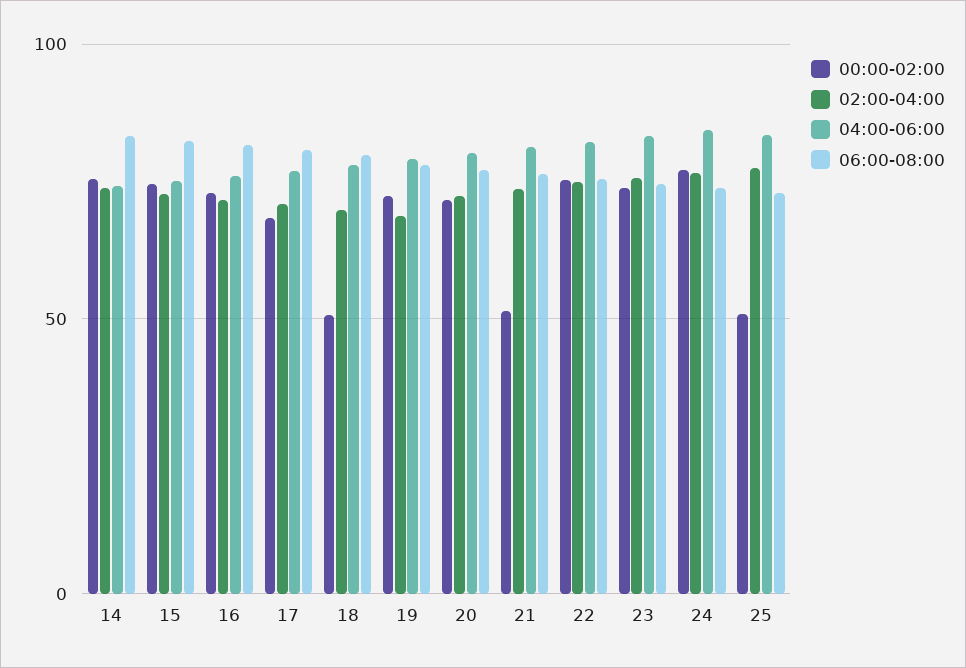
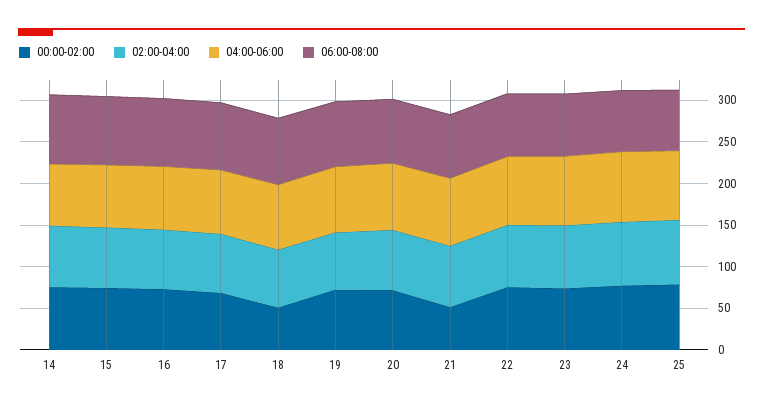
00:00-02:00, 25: 50 -> 80

